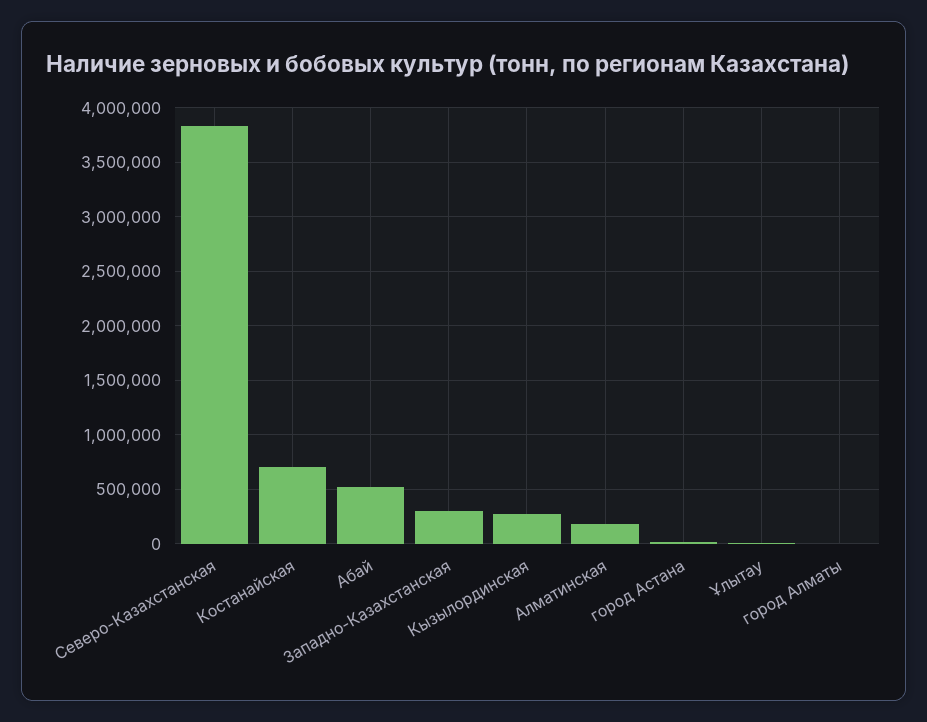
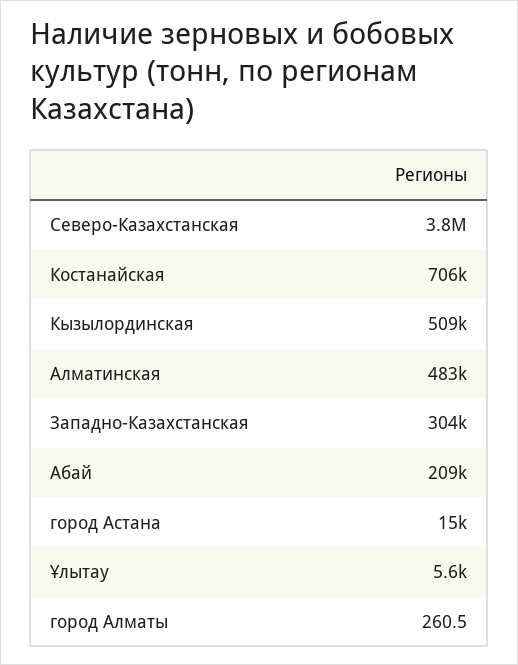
Абай: 500000 -> 209000
Кызылординская: 300000 -> 509000
Алматинская: 200000 -> 483000

